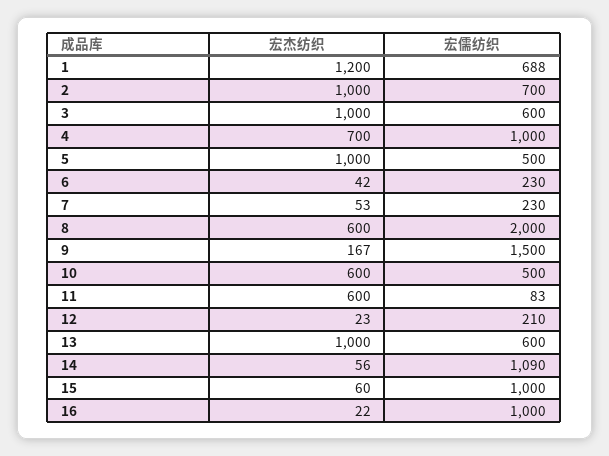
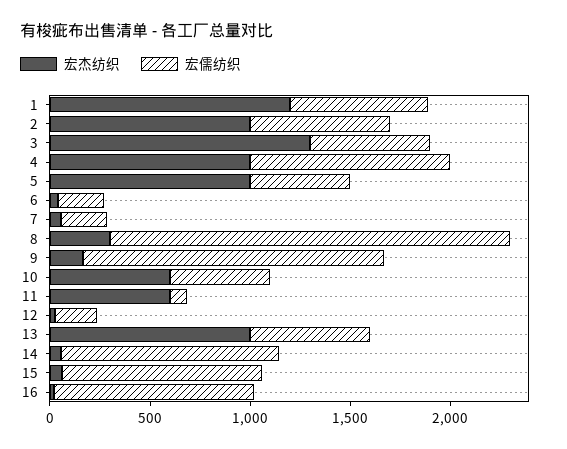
宏杰纺织, 3: 1000 -> 1300
宏杰纺织, 4: 700 -> 1000
宏杰纺织, 8: 600 -> 300

